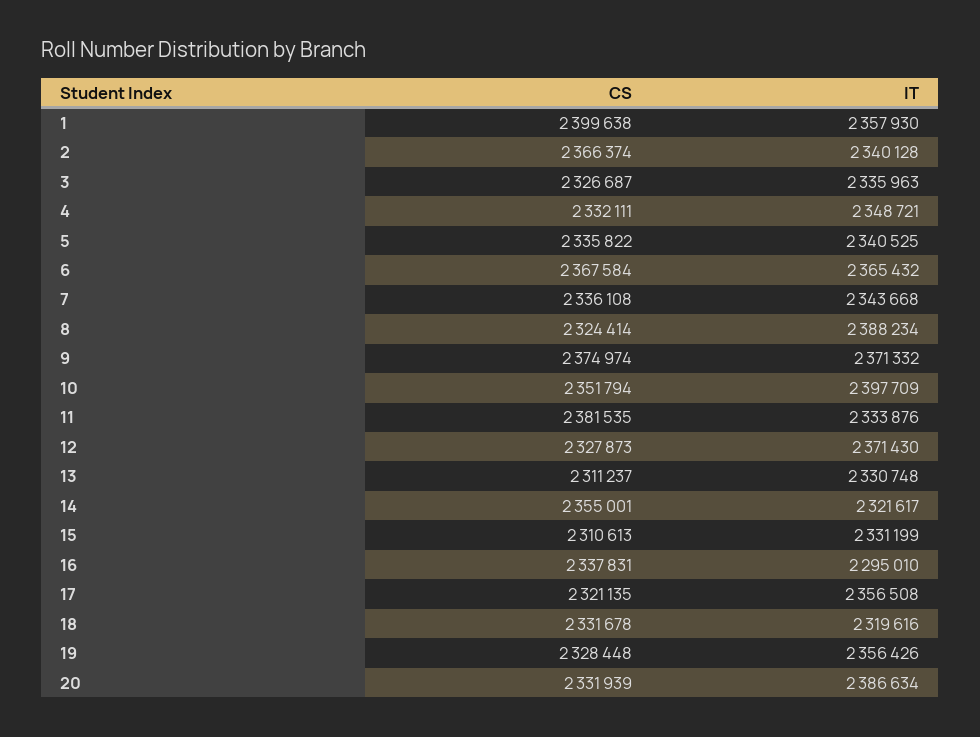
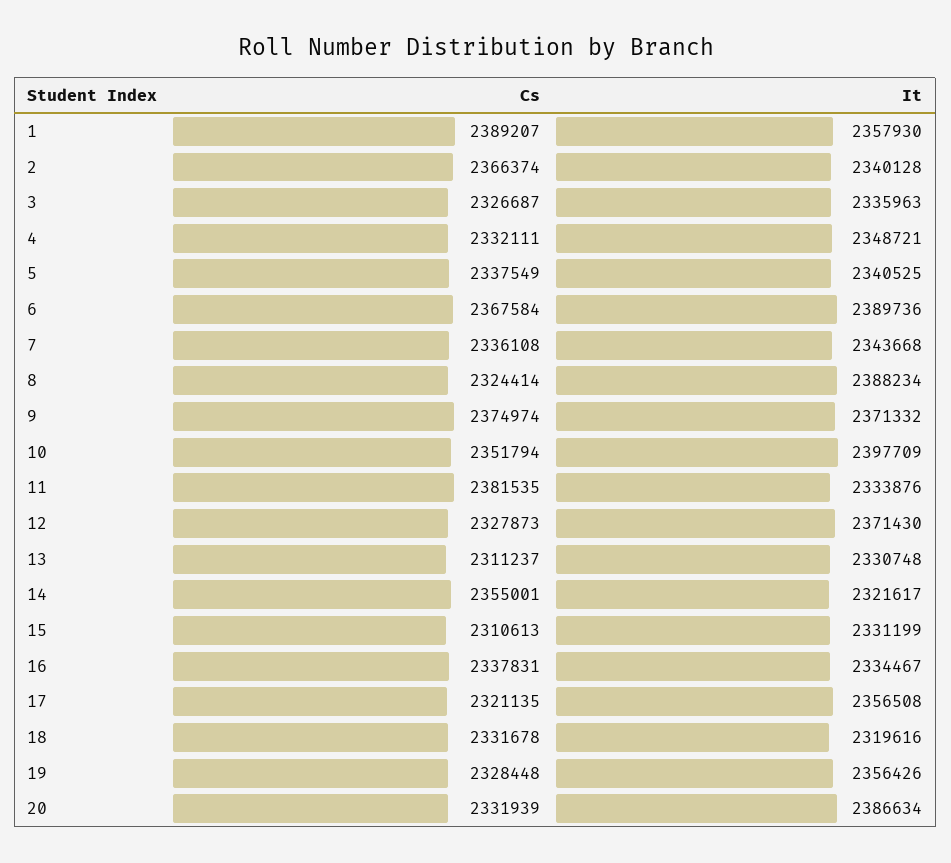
CS, 1: 2399638 -> 2389207
CS, 5: 2335822 -> 2337549
IT, 6: 2365432 -> 2389736
IT, 16: 2295010 -> 2334467

